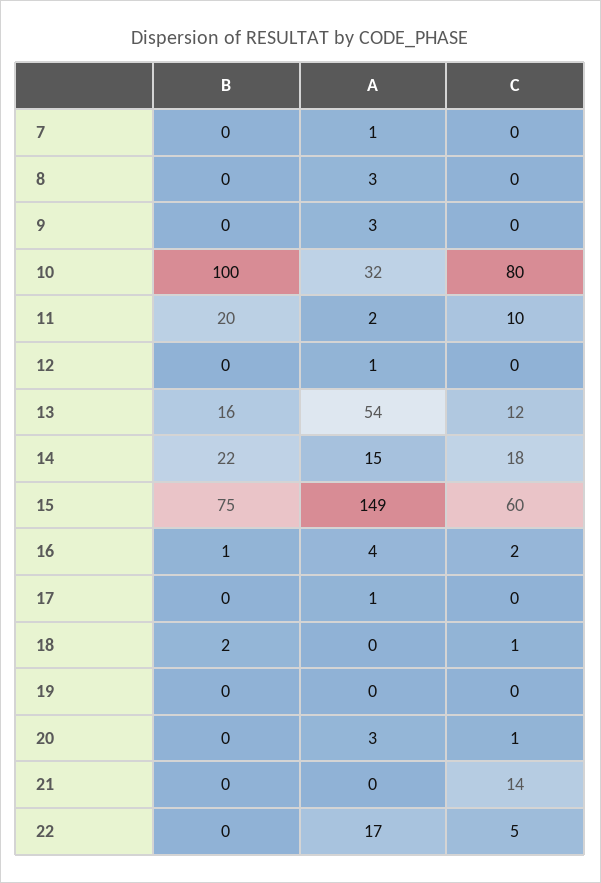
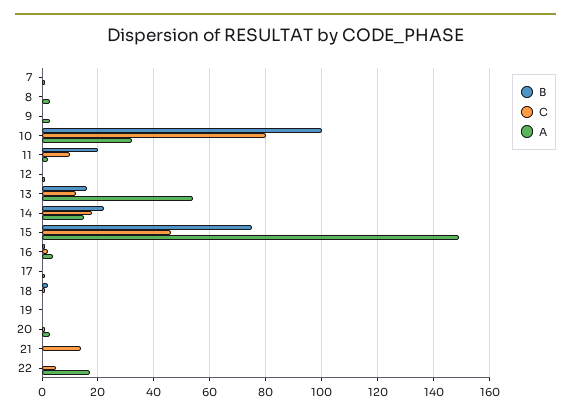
C, 15: 60 -> 45

